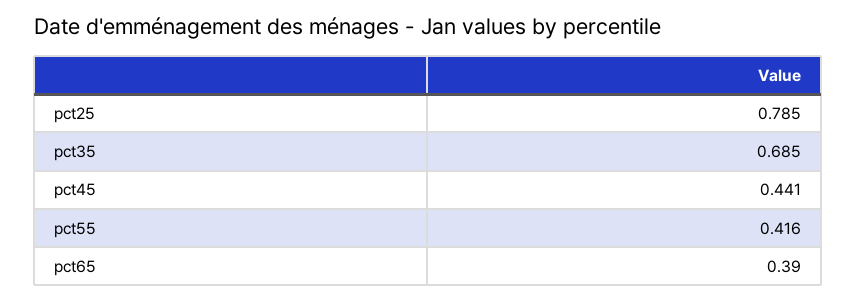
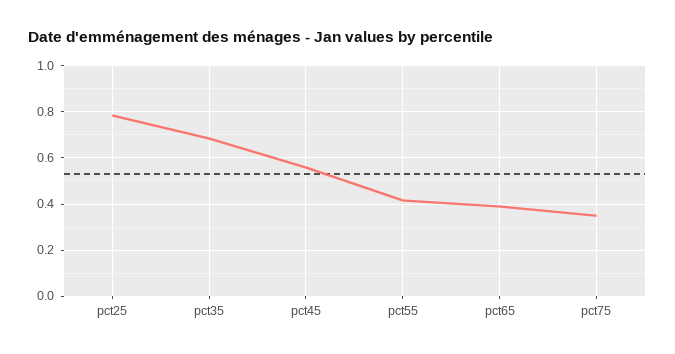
pct45: 0.441 -> 0.55
pct75: none -> 0.35

